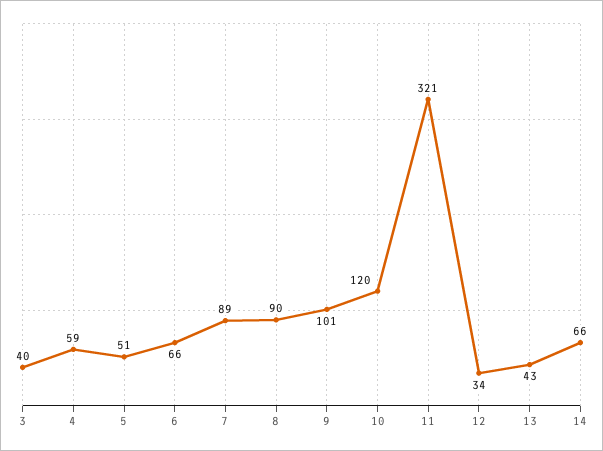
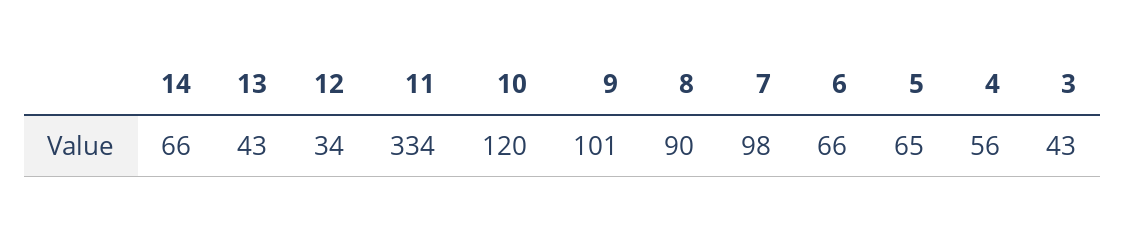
3: 40 -> 43
4: 59 -> 56
5: 51 -> 65
7: 89 -> 98
11: 321 -> 334

